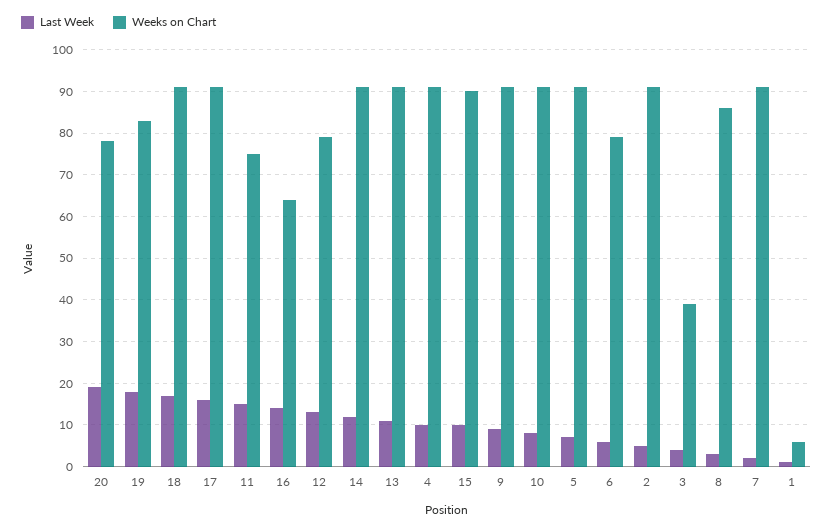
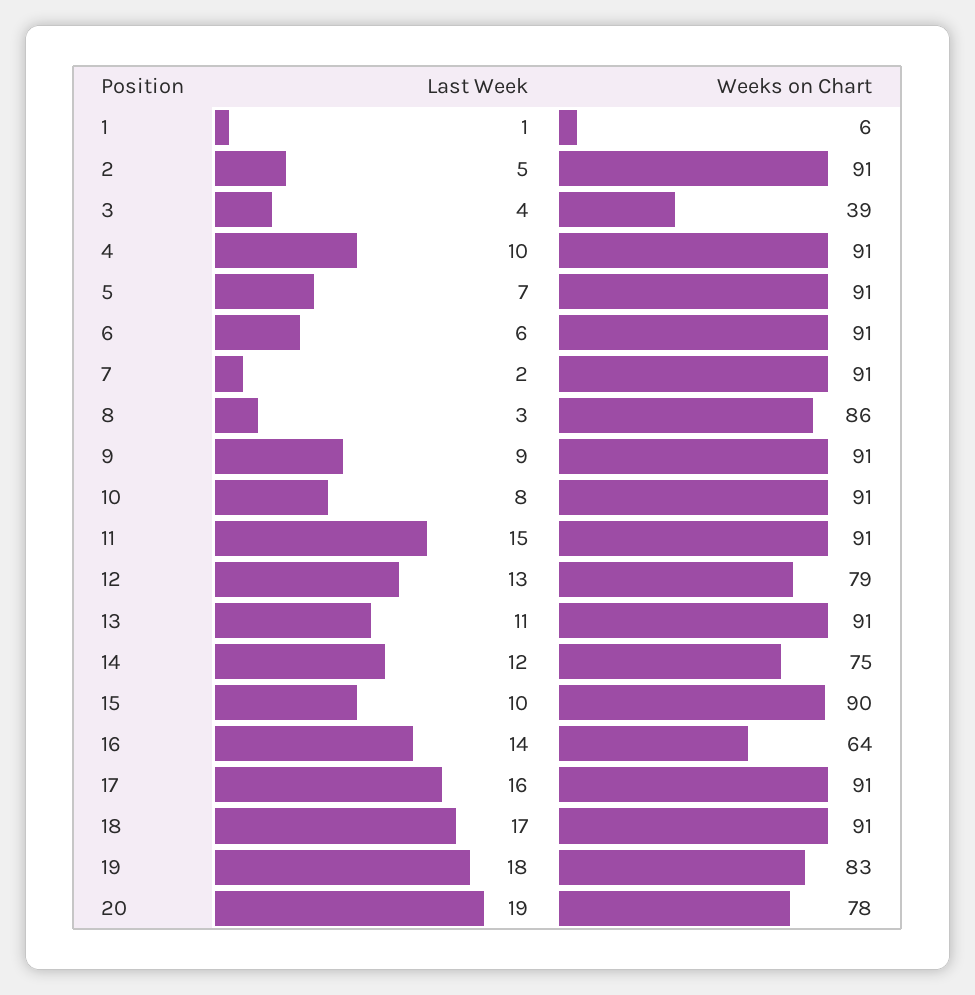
Weeks on Chart, 11: 75 -> 91
Weeks on Chart, 14: 90 -> 75
Weeks on Chart, 6: 80 -> 91

